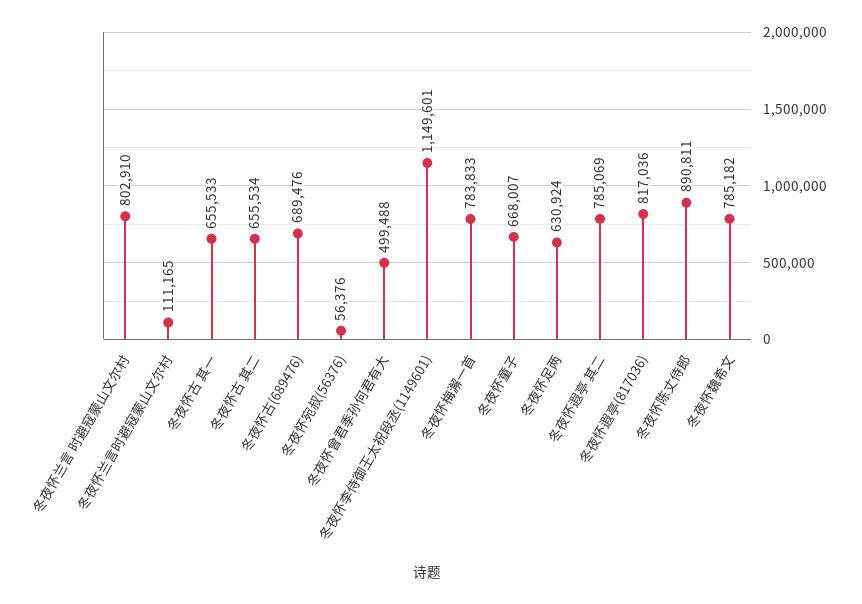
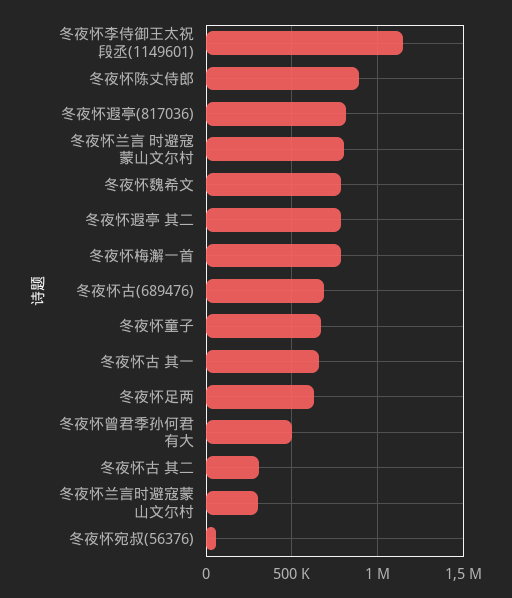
冬夜怀兰言时避寇蒙山文尔村: 111165 -> 300000
冬夜怀古 其二: 655534 -> 300000

